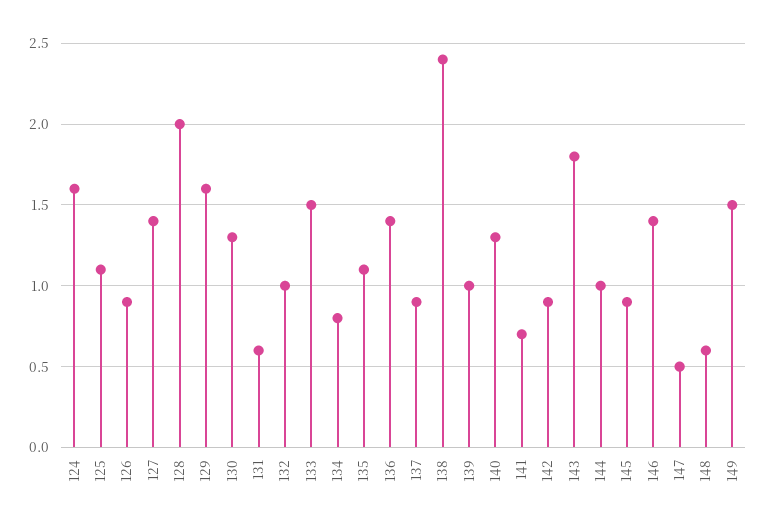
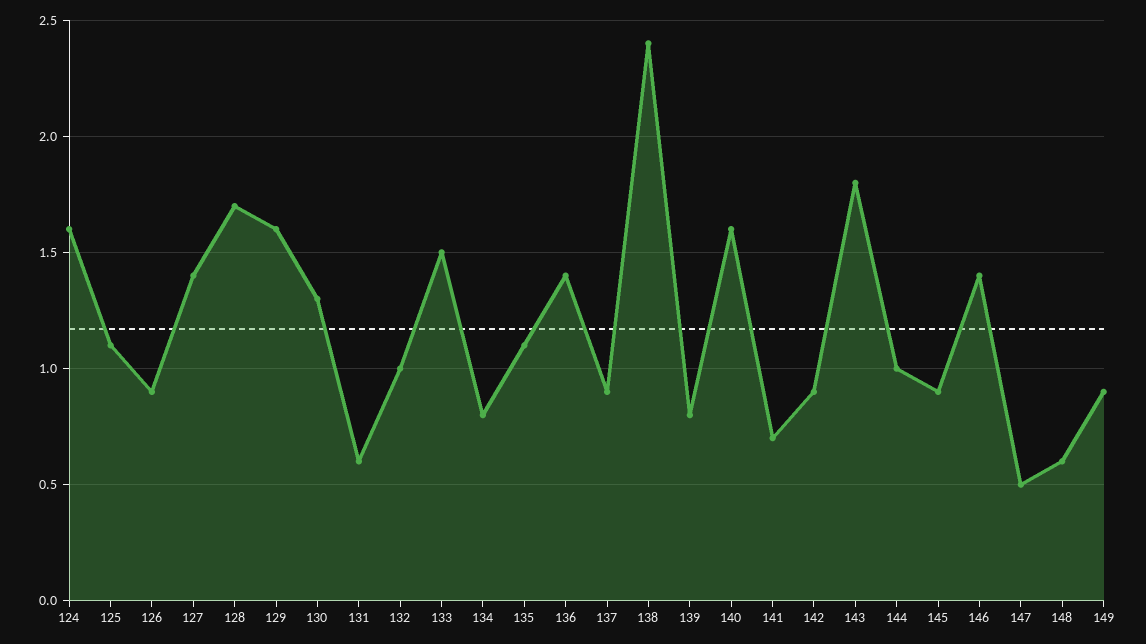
128: 2 -> 1.7
139: 1 -> 0.8
140: 1.3 -> 1.6
149: 1.5 -> 0.9

